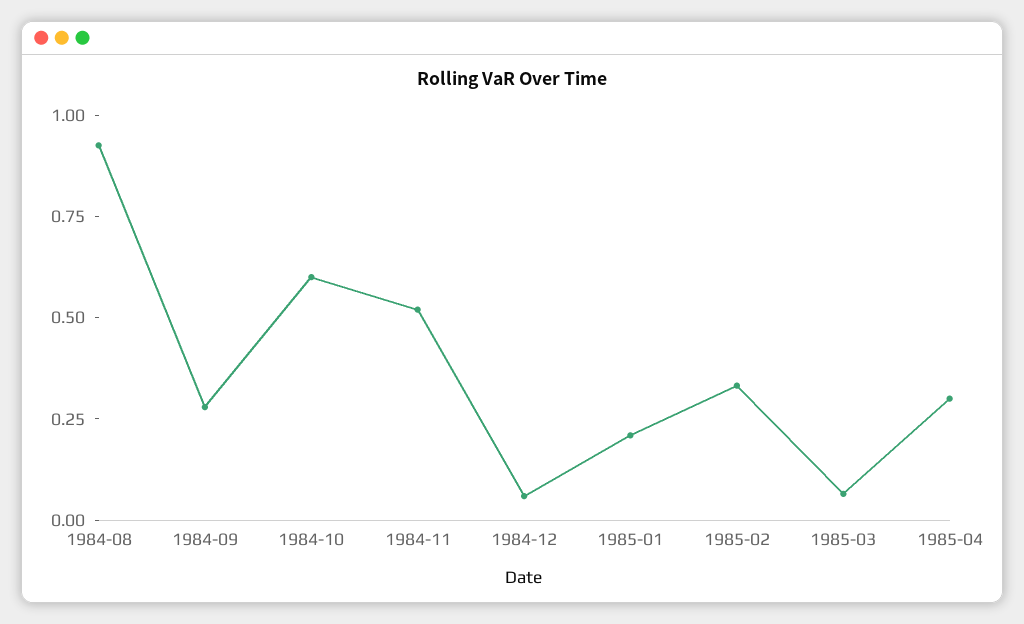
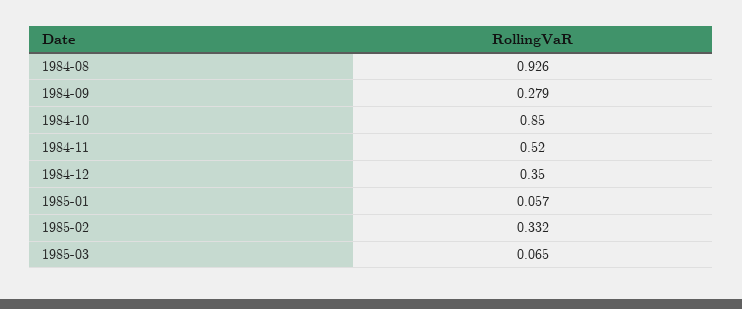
1984-10: 0.6 -> 0.85
1984-12: 0.05 -> 0.35
1985-01: 0.2 -> 0.057
1985-04: 0.3 -> none

